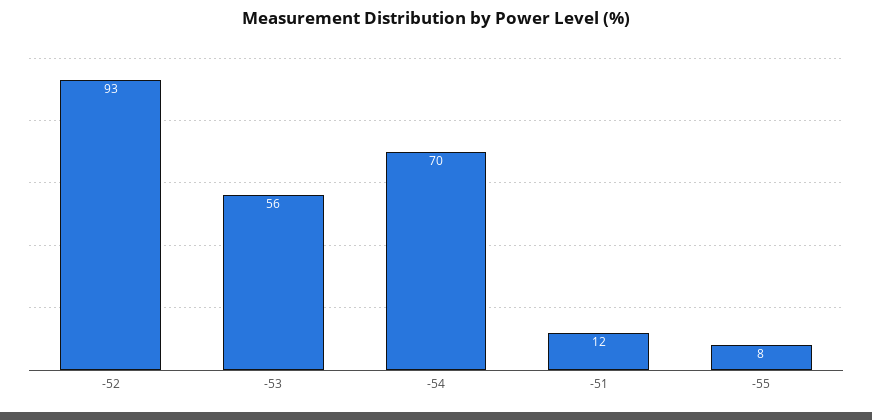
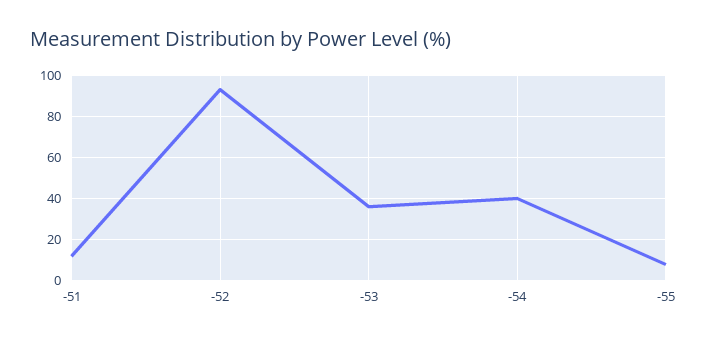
-53: 56 -> 35
-54: 70 -> 40

